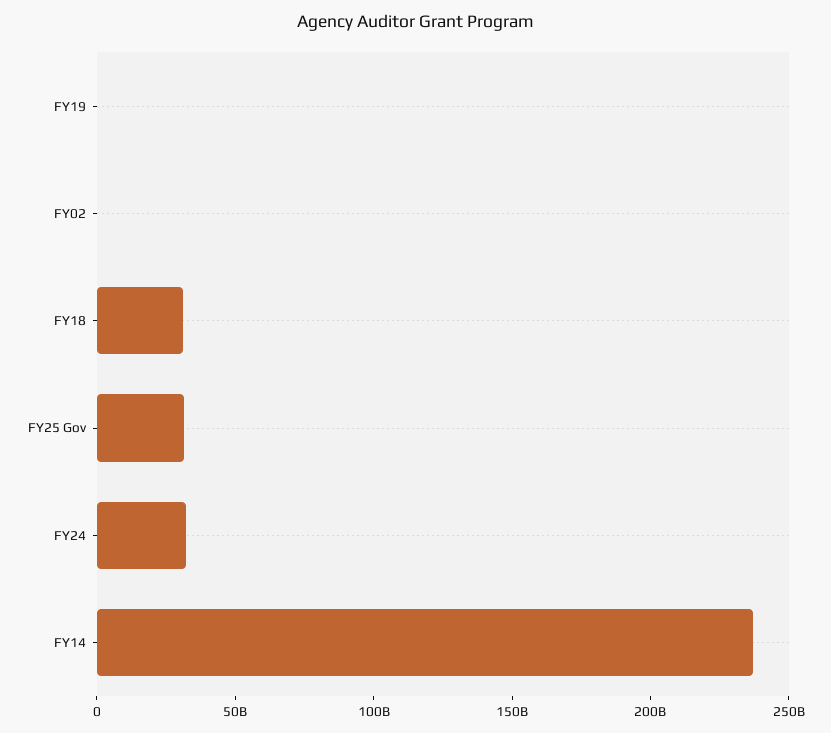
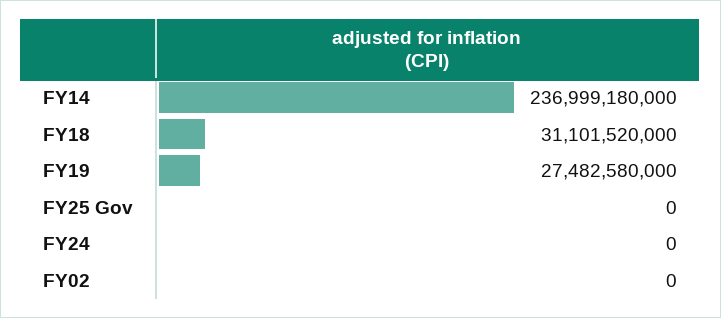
FY19: 0 -> 27482580000
FY25 Gov: 30000000000 -> 0
FY24: 30000000000 -> 0

